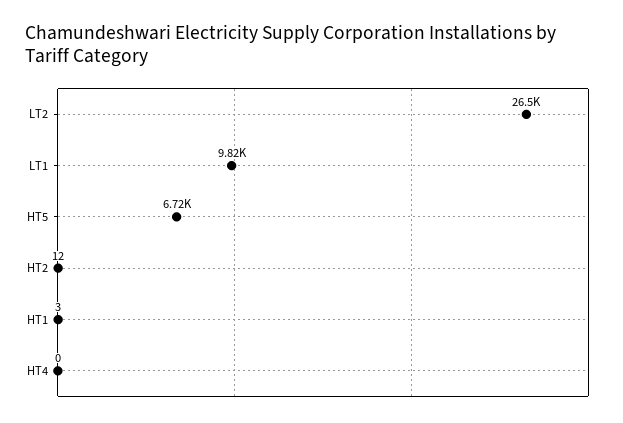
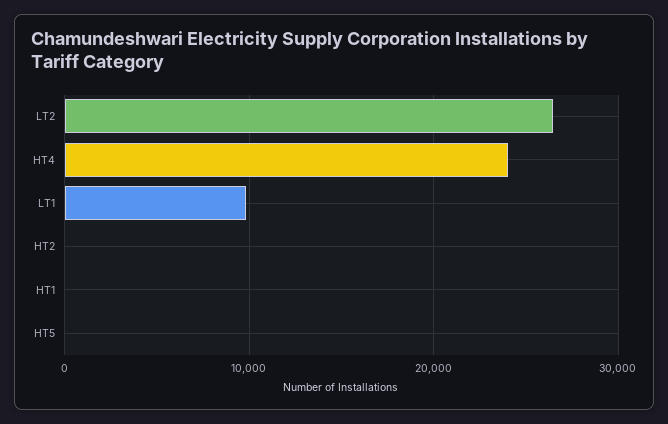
HT5: 6720 -> 0
HT4: 0 -> 24000

